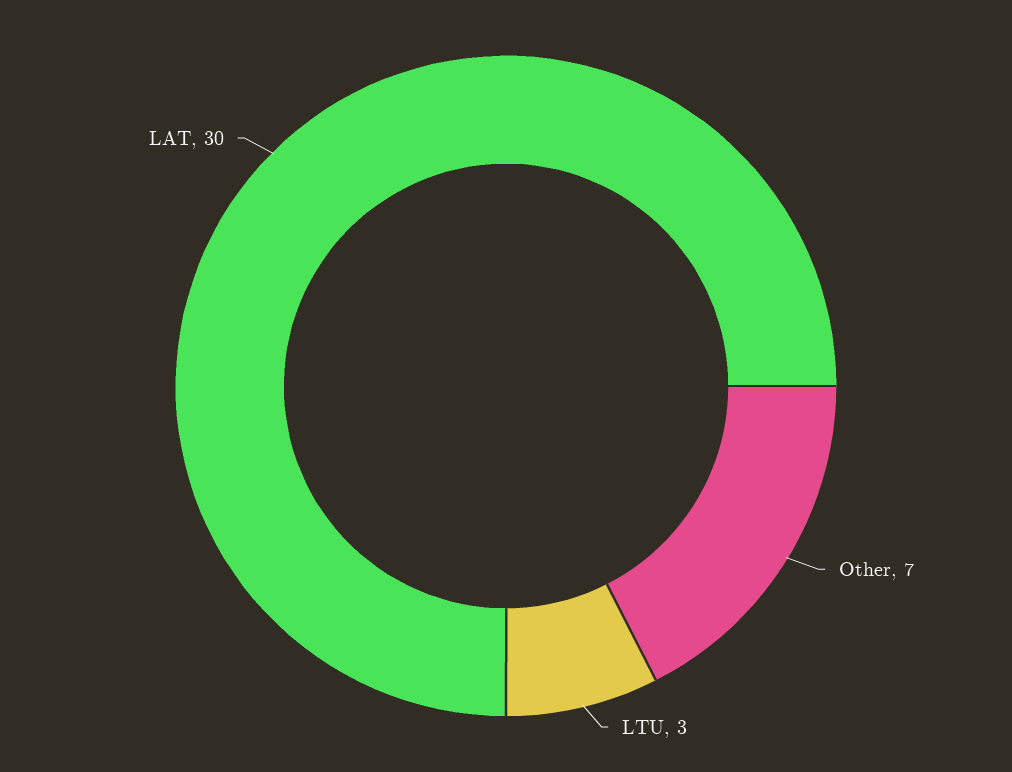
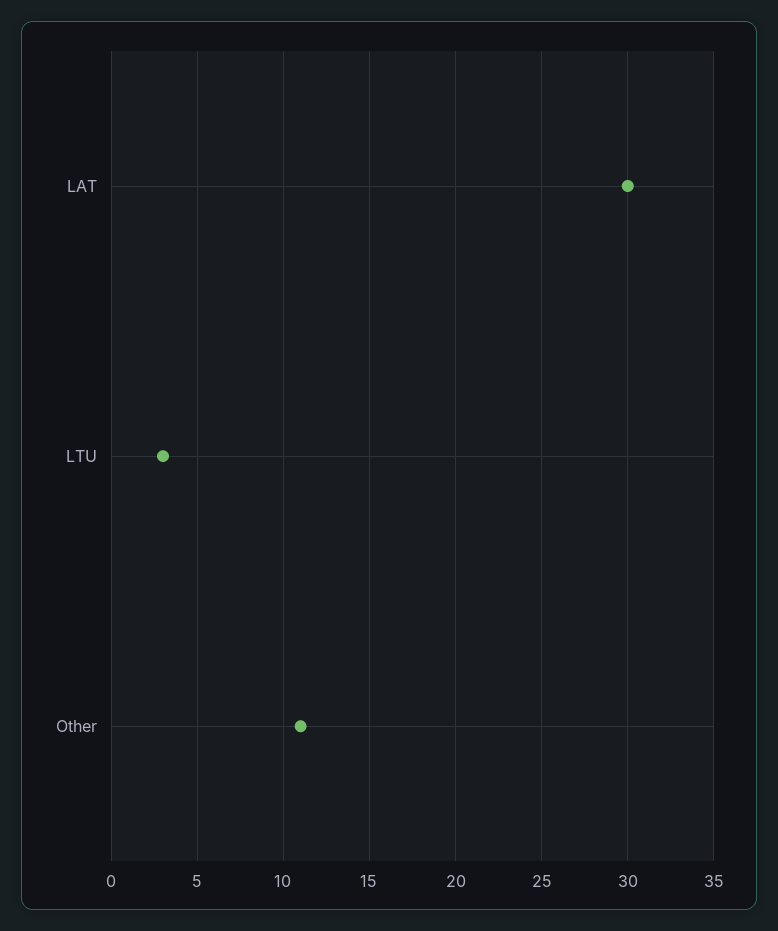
Other: 7 -> 11

